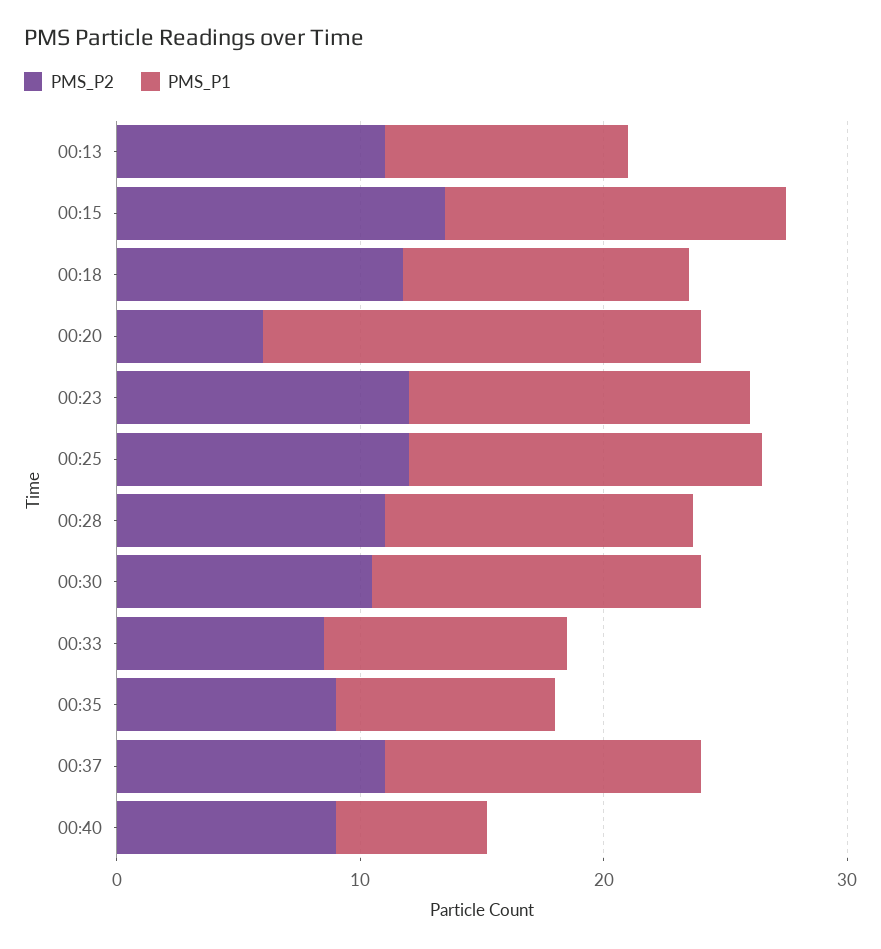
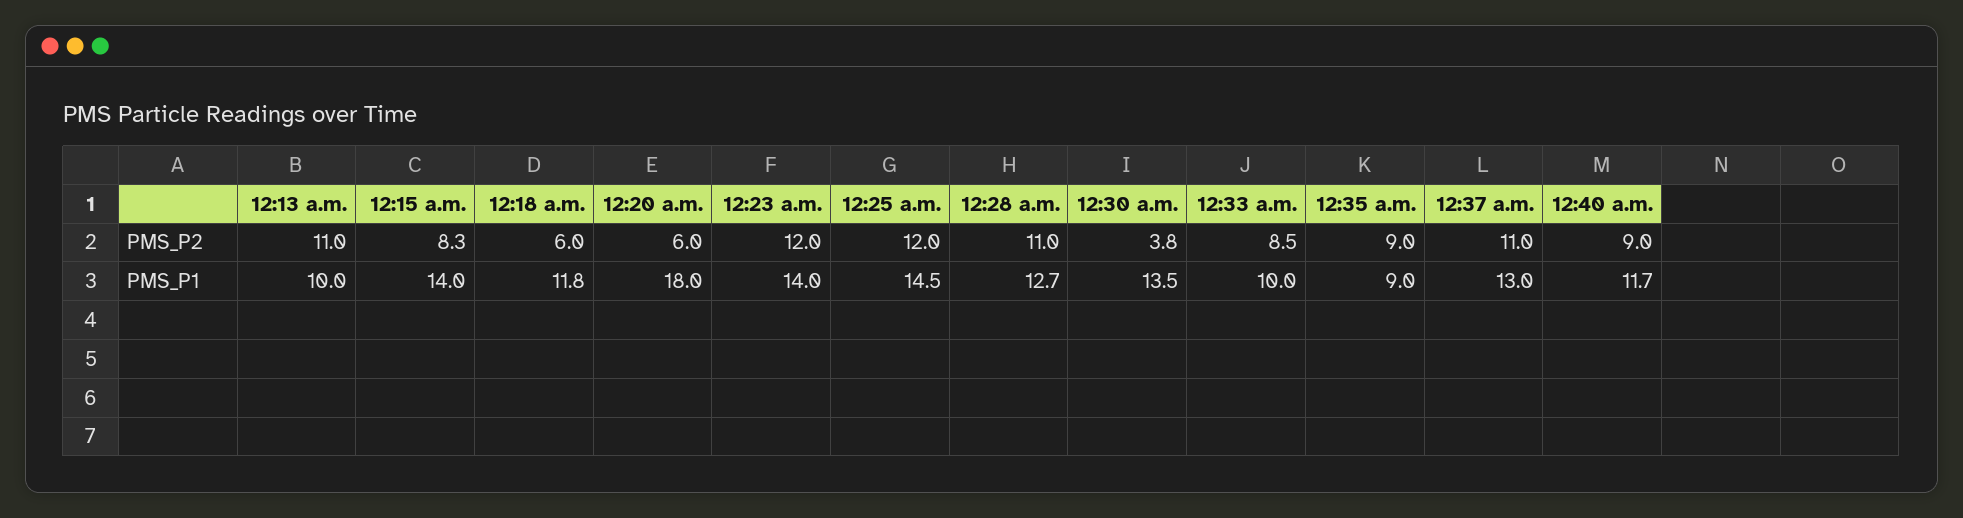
PMS_P2, 00:15: 14 -> 8.3
PMS_P2, 00:18: 12 -> 6
PMS_P2, 00:30: 10 -> 3.8
PMS_P1, 00:40: 6 -> 11.7

